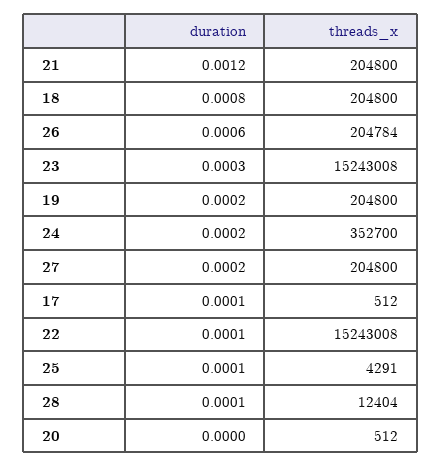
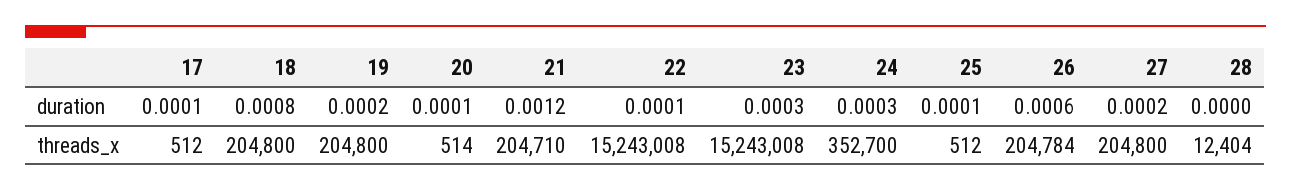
threads_x, 21: 204800 -> 204710
duration, 24: 0.0002 -> 0.0003
threads_x, 25: 4291 -> 512
duration, 28: 0.0001 -> 0
duration, 20: 0 -> 0.0001
threads_x, 20: 512 -> 514

